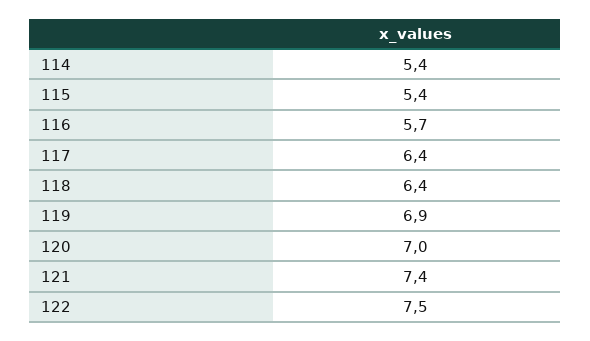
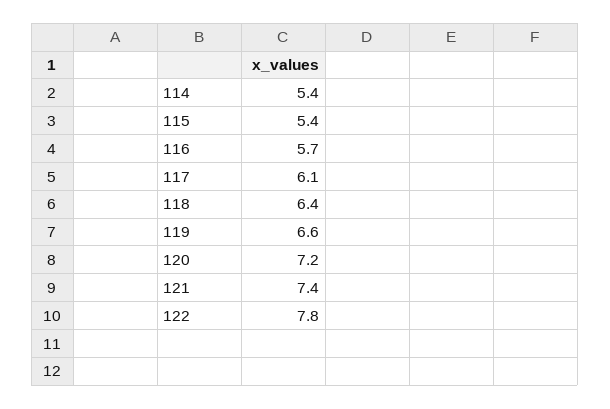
117: 6.4 -> 6.1
119: 6.9 -> 6.6
120: 7 -> 7.2
122: 7.5 -> 7.8

